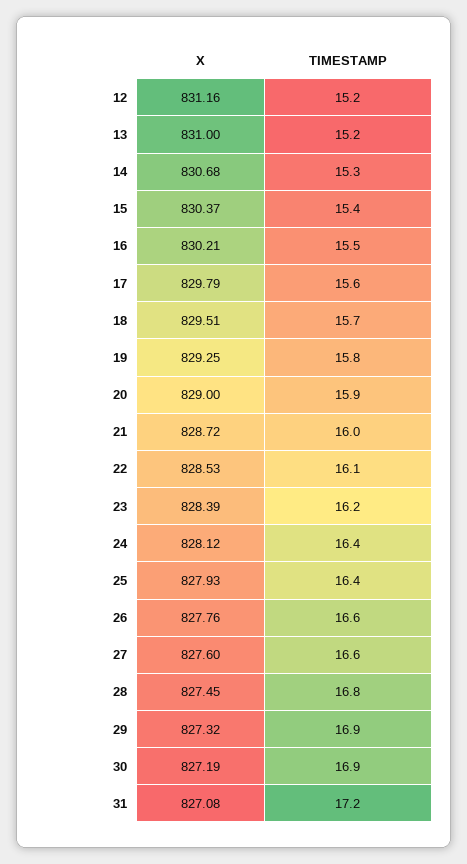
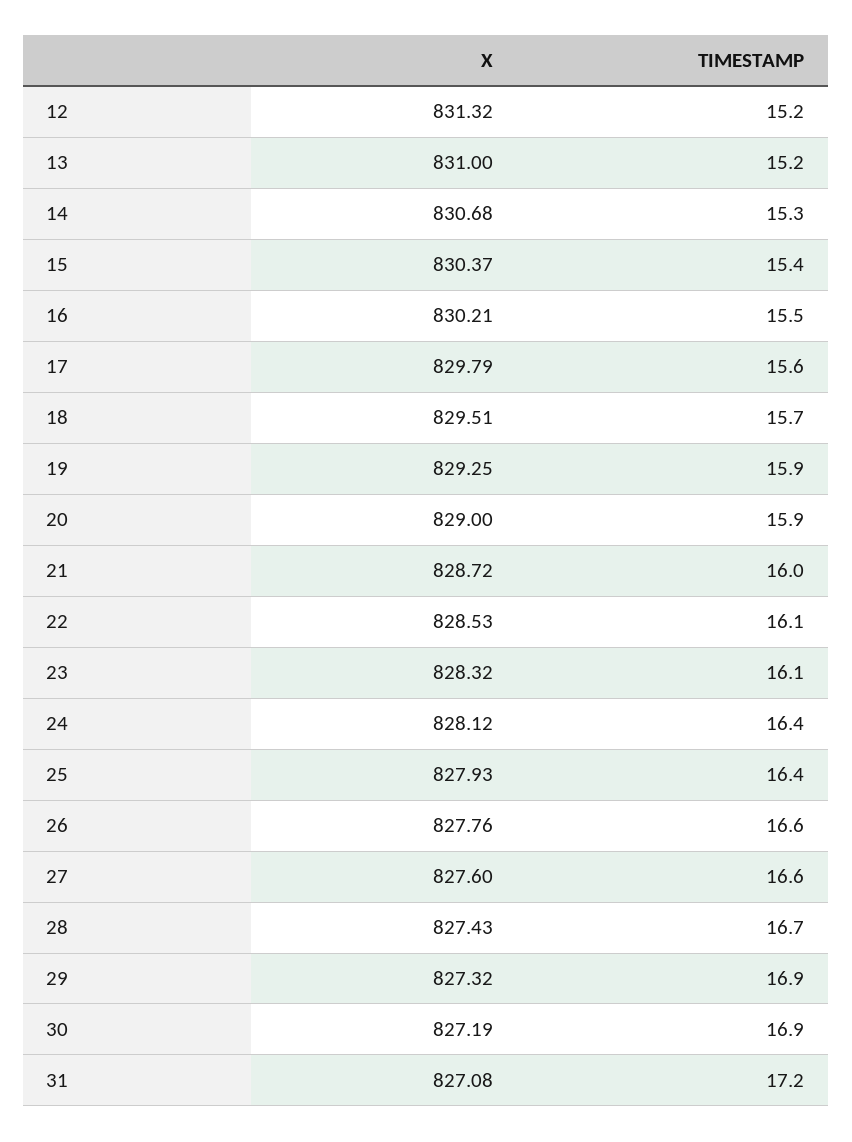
X, 12: 831.16 -> 831.32
TIMESTAMP, 19: 15.8 -> 15.9
X, 23: 828.39 -> 828.32
TIMESTAMP, 23: 16.2 -> 16.1
X, 28: 827.45 -> 827.43
TIMESTAMP, 28: 16.8 -> 16.7

